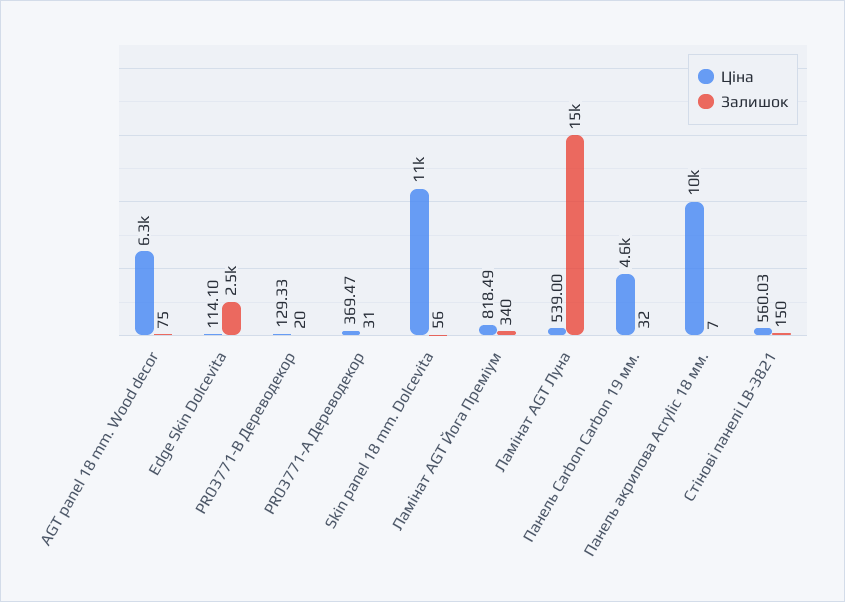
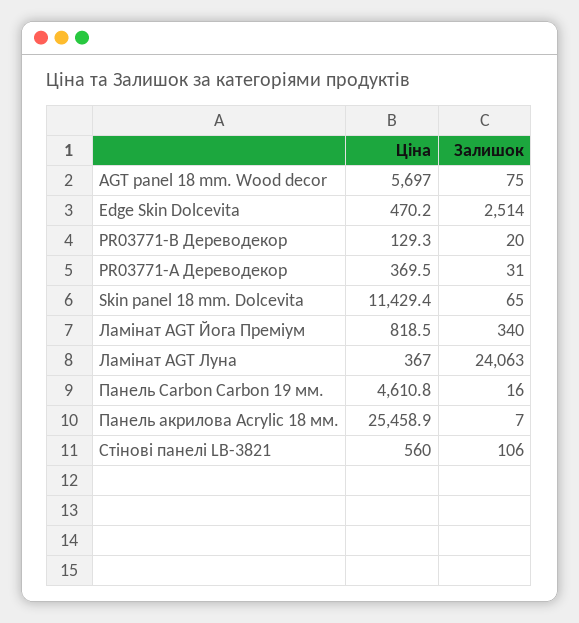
Ціна, AGT panel 18 mm. Wood decor: 6300 -> 5697
Ціна, Edge Skin Dolcevita: 114.1 -> 470.2
Залишок, Skin panel 18 mm. Dolcevita: 56 -> 65
Ціна, Ламінат AGT Луна: 539 -> 367
Залишок, Ламінат AGT Луна: 15000 -> 24063
Залишок, Панель Carbon Carbon 19 мм.: 32 -> 16
Ціна, Панель акрилова Acrylic 18 мм.: 10000 -> 25458.9
Залишок, Стінові панелі LB-3821: 150 -> 106

